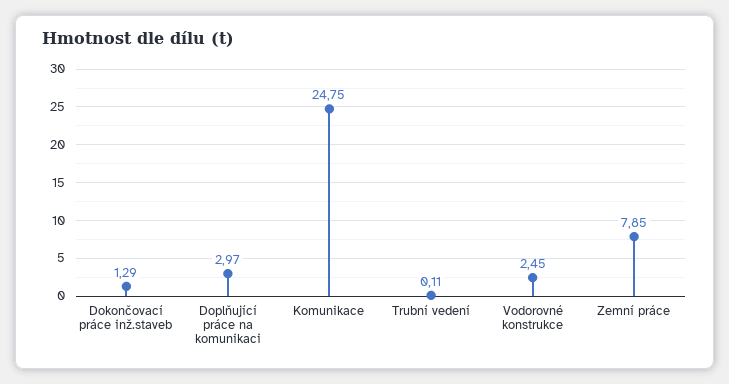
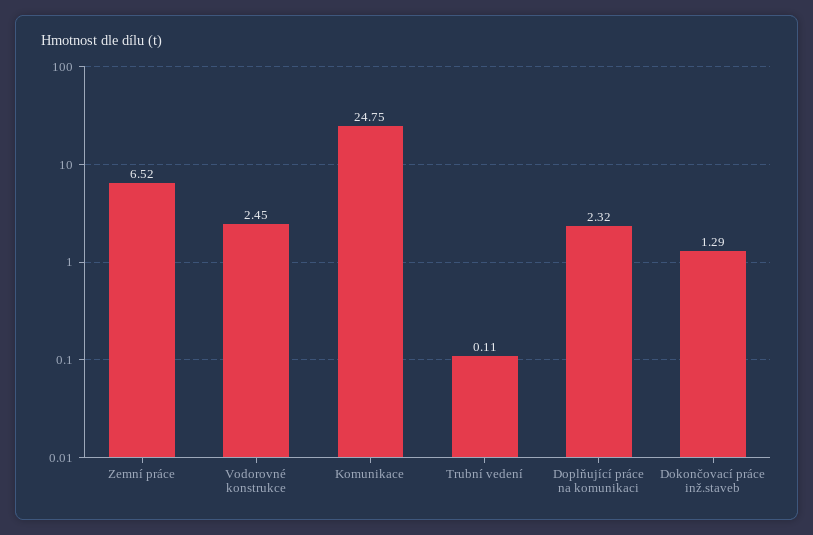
Doplňující práce na komunikaci: 2.97 -> 2.32
Zemní práce: 7.85 -> 6.52

